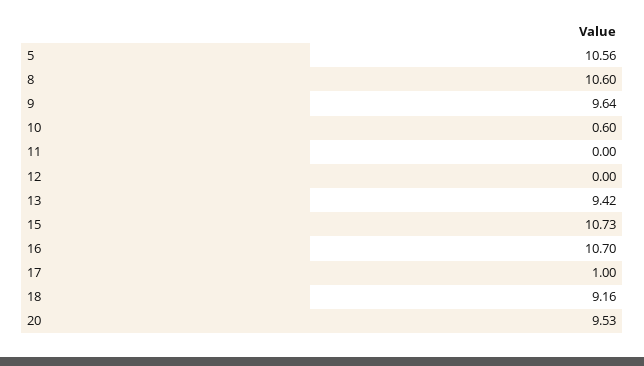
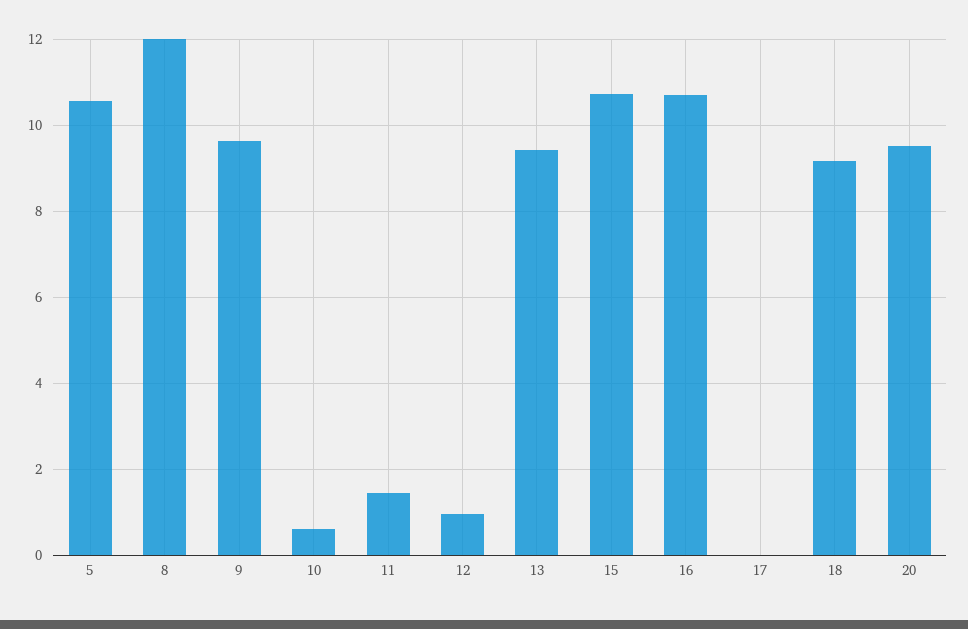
8: 10.6 -> 12
11: 0 -> 1.4
12: 0 -> 1
17: 1 -> 0

